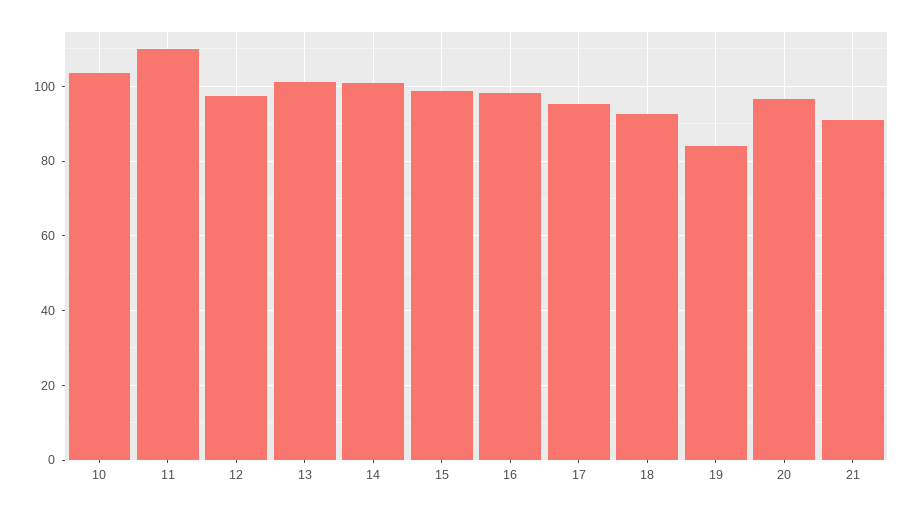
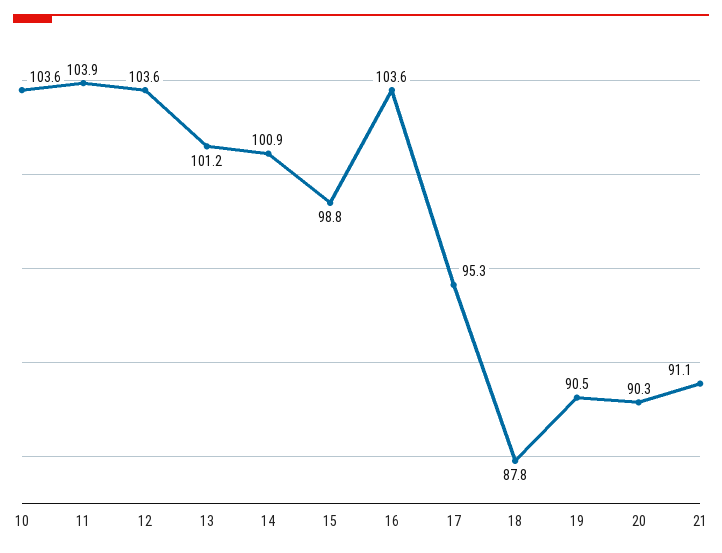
11: 110 -> 103.9
12: 98 -> 103.6
16: 98 -> 103.6
18: 92 -> 87.8
19: 84 -> 90.5
20: 96 -> 90.3

